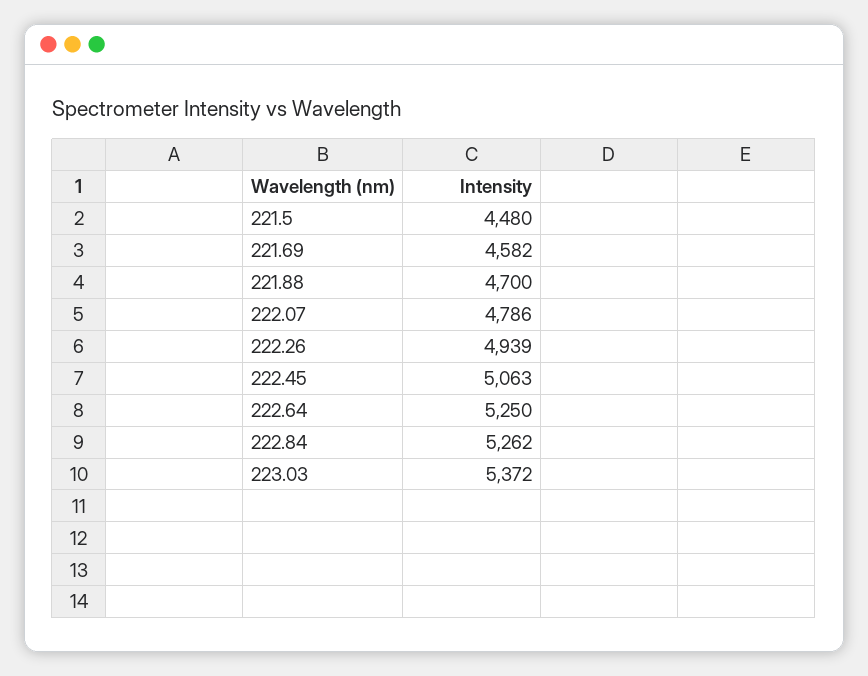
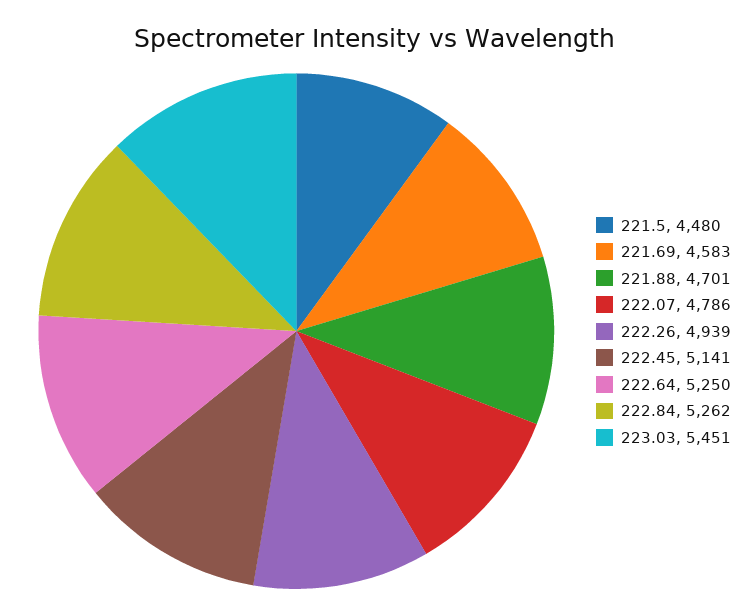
221.69: 4582 -> 4583
221.88: 4700 -> 4701
222.45: 5063 -> 5141
223.03: 5372 -> 5451

